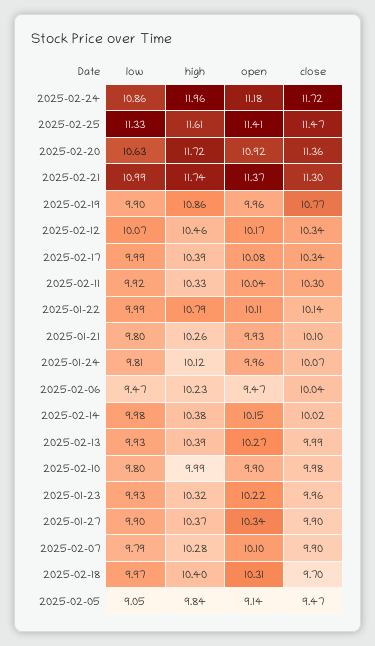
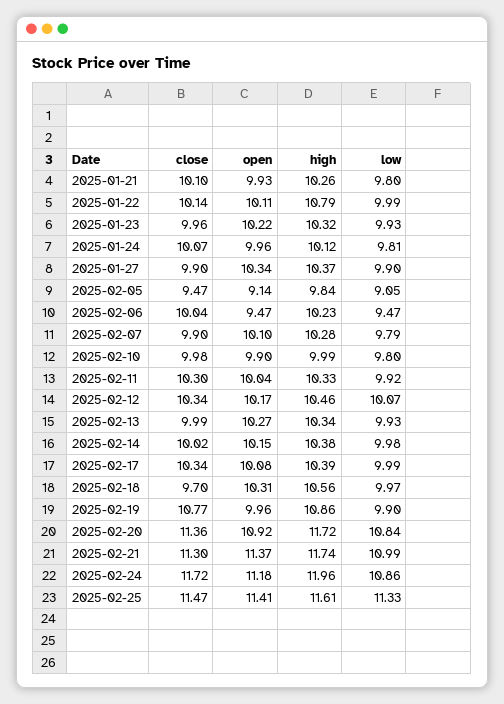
low, 2025-02-20: 10.63 -> 10.84
high, 2025-02-13: 10.39 -> 10.34
high, 2025-02-18: 10.4 -> 10.56

